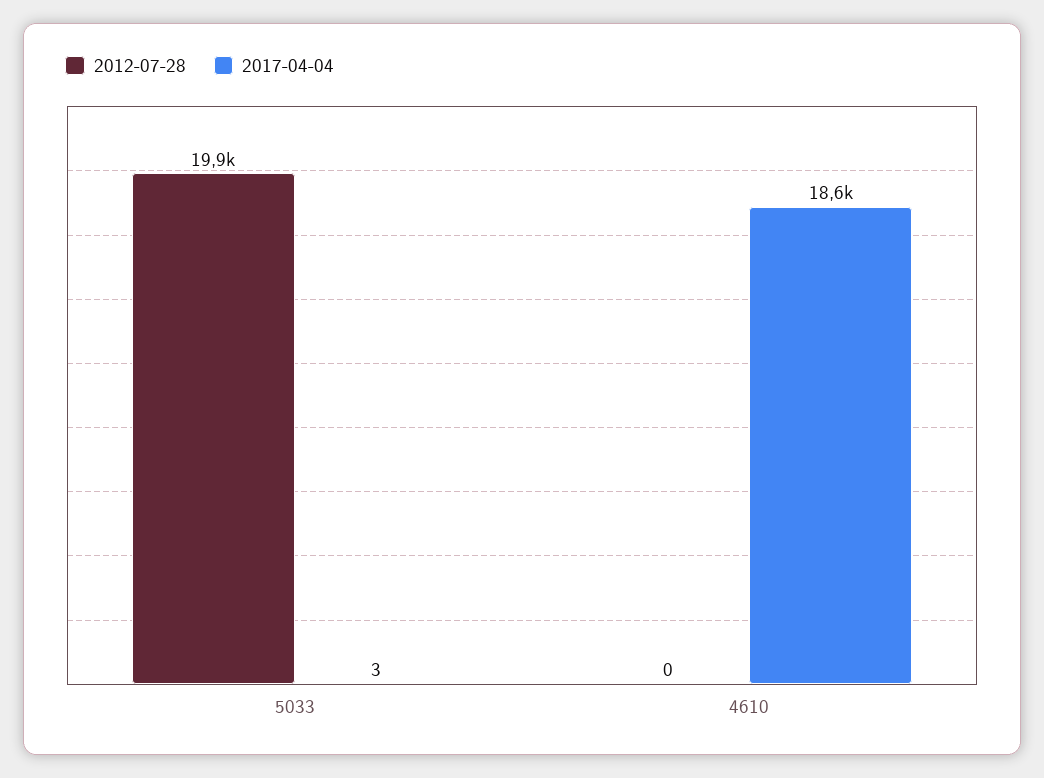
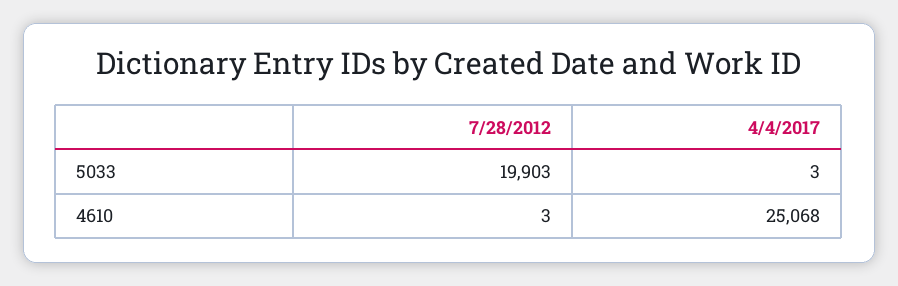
2012-07-28, 4610: 0 -> 3
2017-04-04, 4610: 18600 -> 25068

